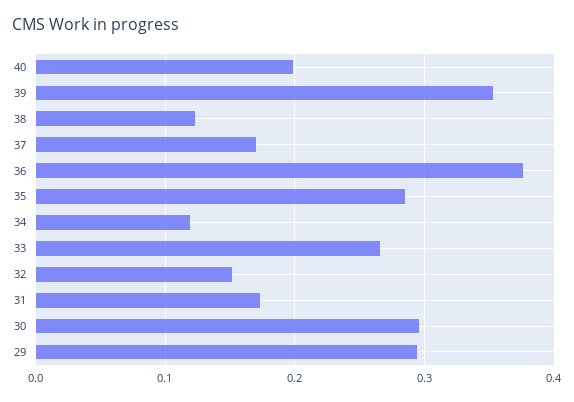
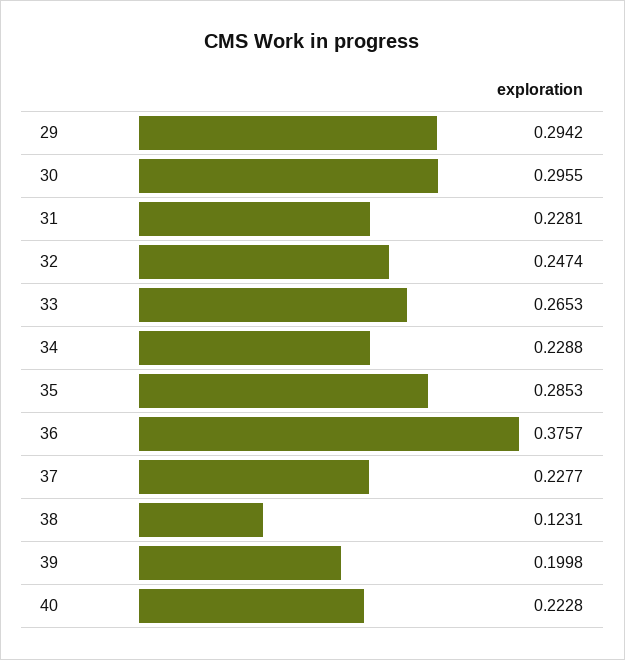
40: 0.2 -> 0.2228
39: 0.35 -> 0.1998
37: 0.17 -> 0.2277
34: 0.12 -> 0.2288
32: 0.15 -> 0.2474
31: 0.17 -> 0.2281

